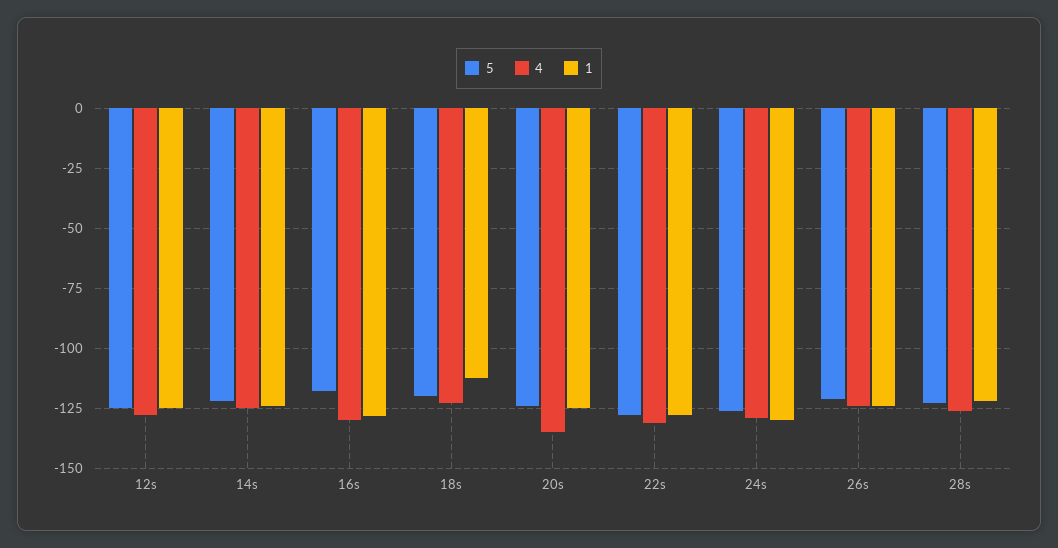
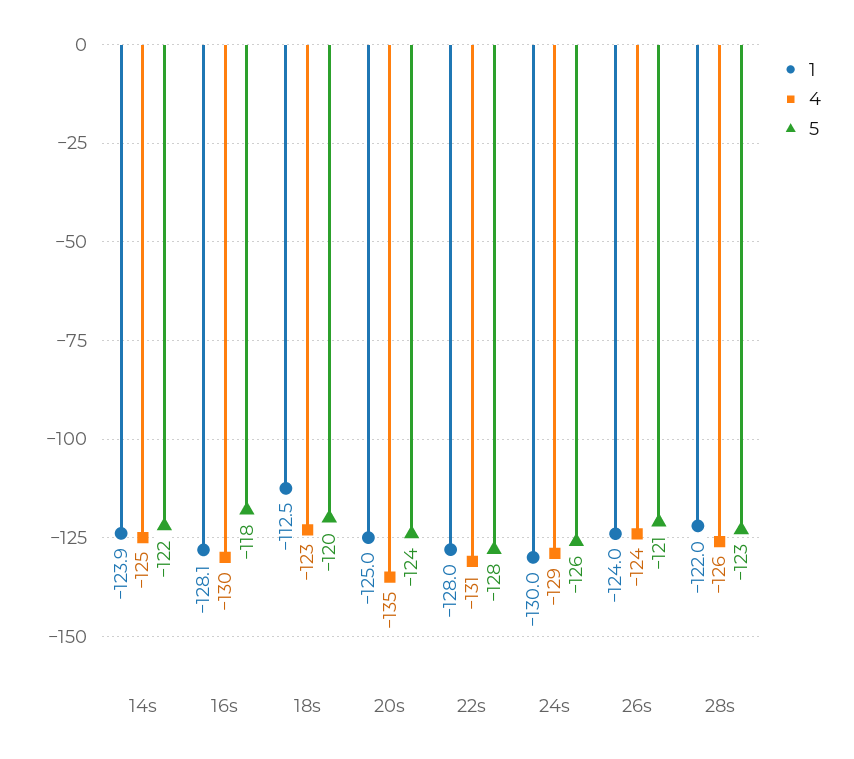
5, 12s: -125 -> none
4, 12s: -127.5 -> none
1, 12s: -125 -> none

